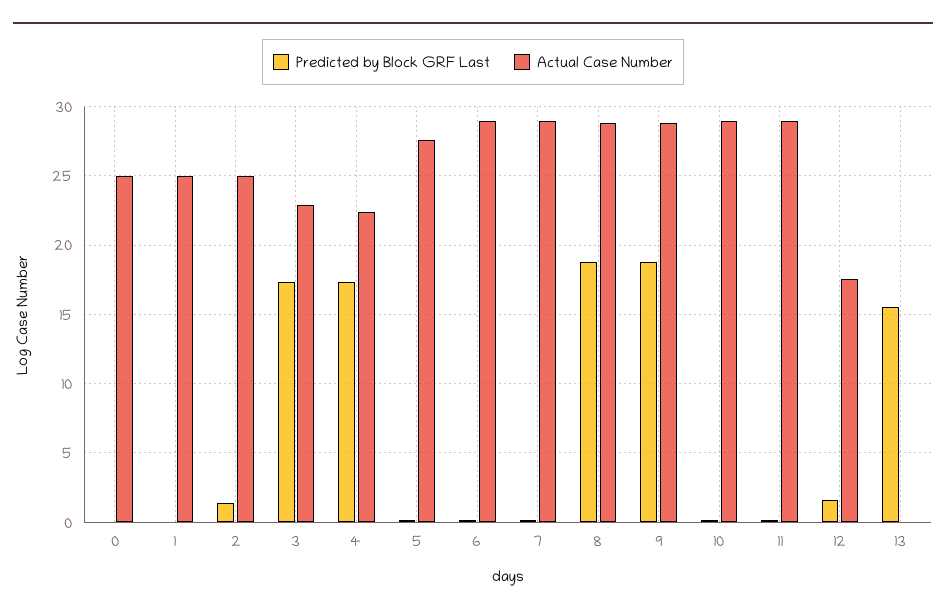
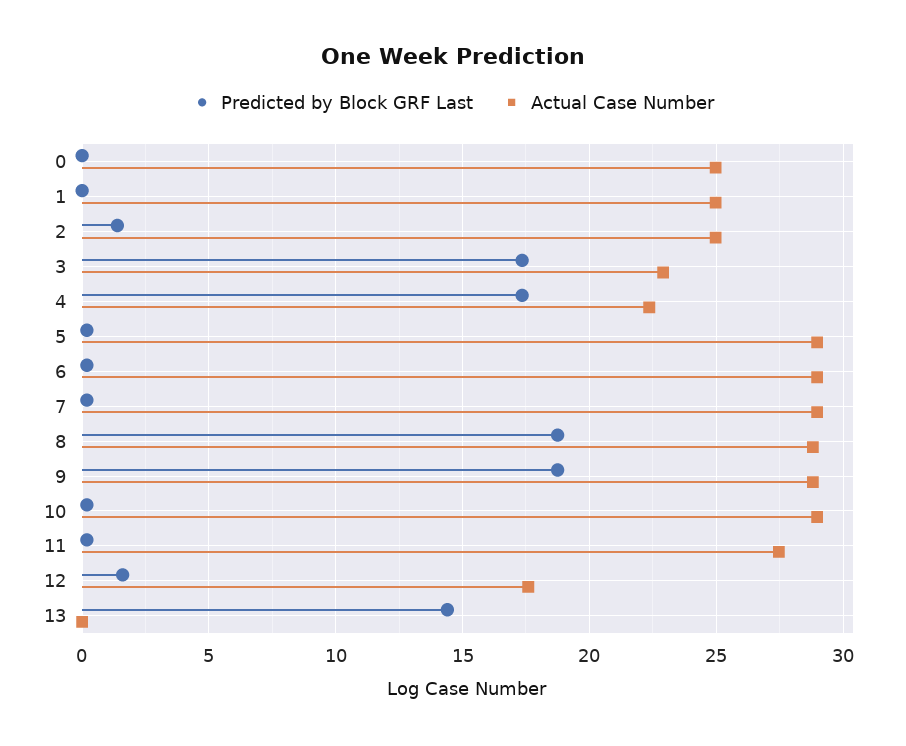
Actual Case Number, 5: 27.5 -> 29
Actual Case Number, 11: 29 -> 27.5
Predicted by Block GRF Last, 13: 15.5 -> 14.5

